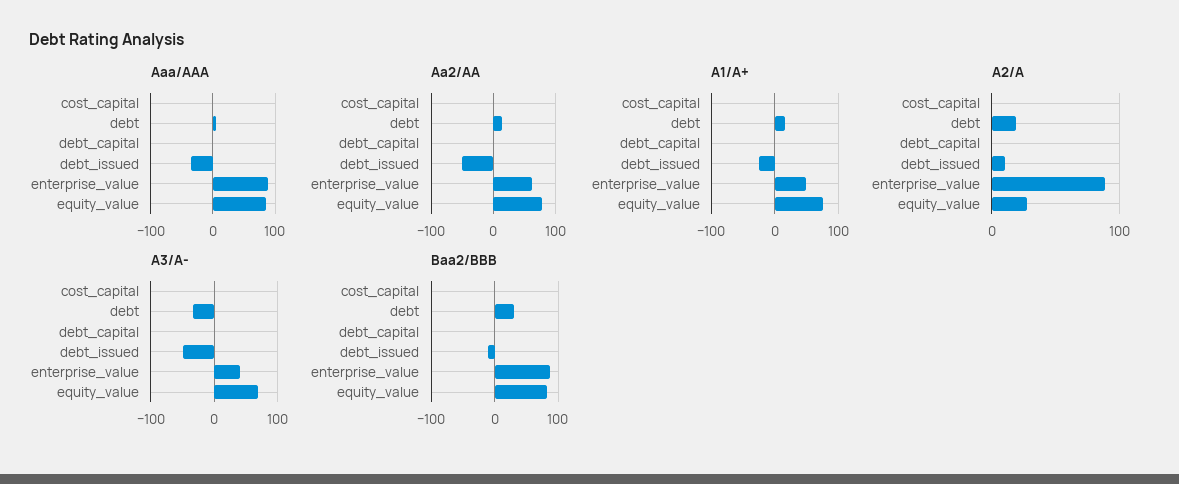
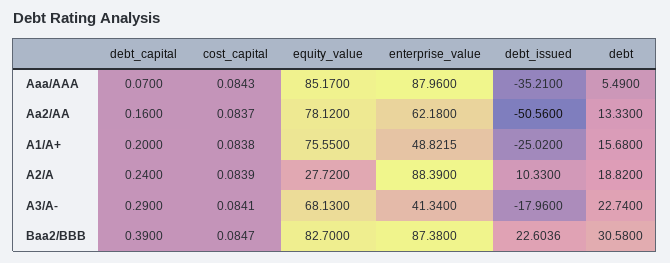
A3/A-, debt: -30 -> 22.74
A3/A-, debt_issued: -50 -> -17.96
Baa2/BBB, debt_issued: -10 -> 22.6036

